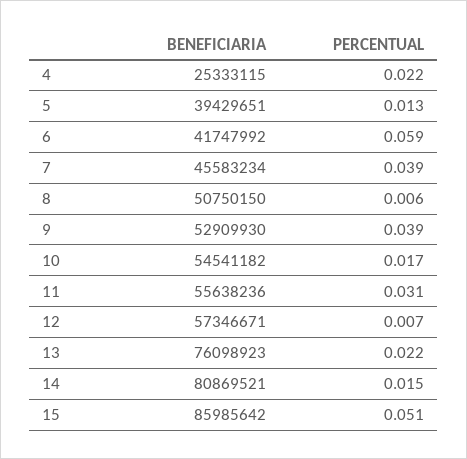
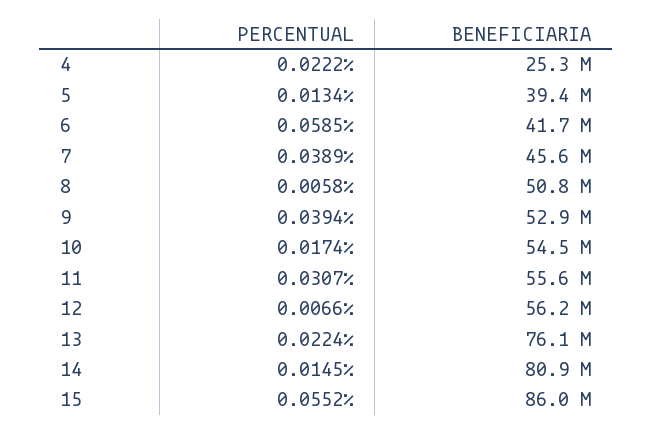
BENEFICIARIA, 12: 57346671 -> 56200000
PERCENTUAL, 15: 0.051 -> 0.0552

